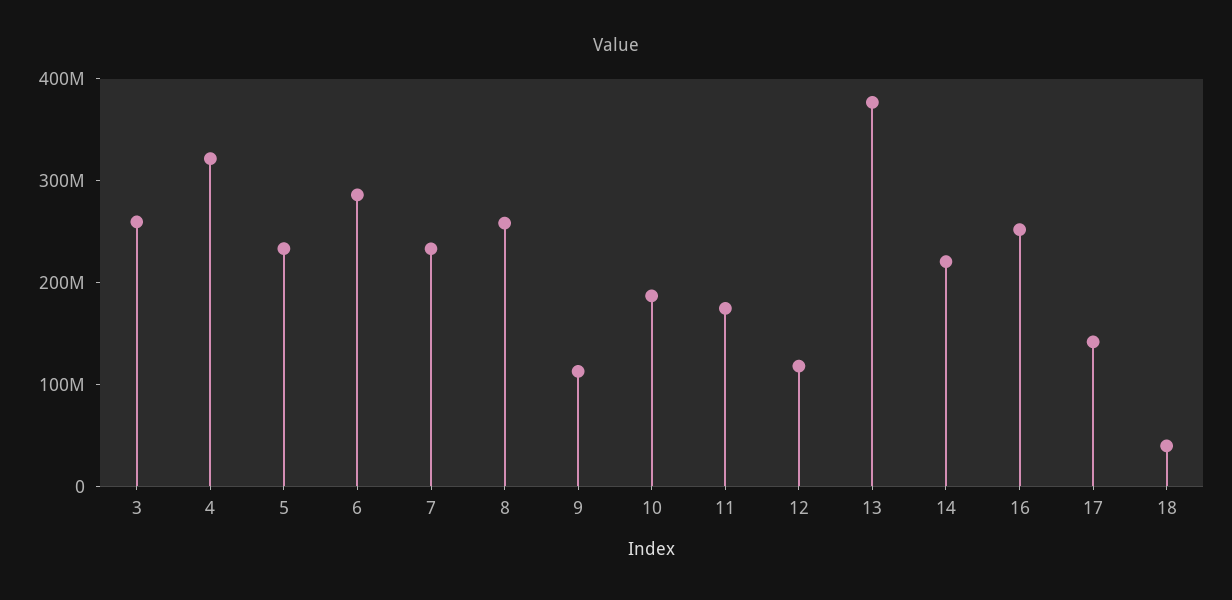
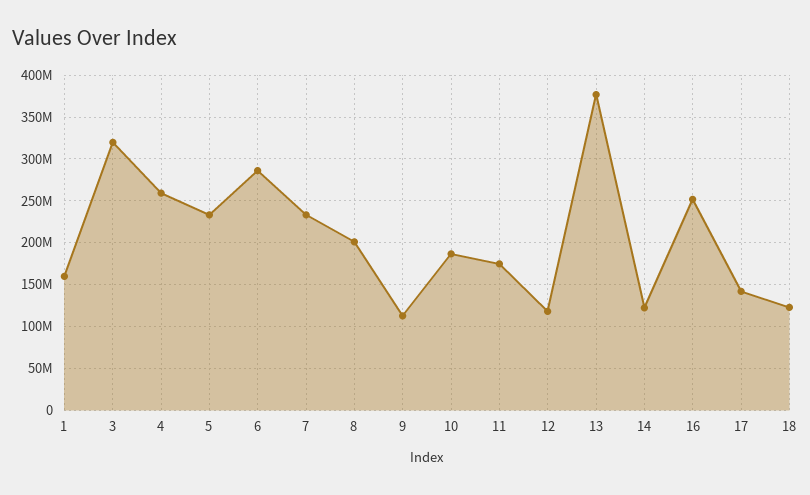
3: 260000000 -> 320000000
4: 320000000 -> 260000000
8: 260000000 -> 200000000
14: 220000000 -> 120000000
18: 40000000 -> 120000000
1: none -> 160000000

